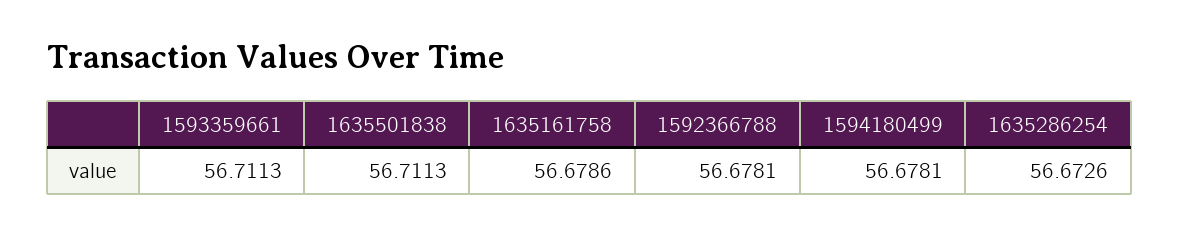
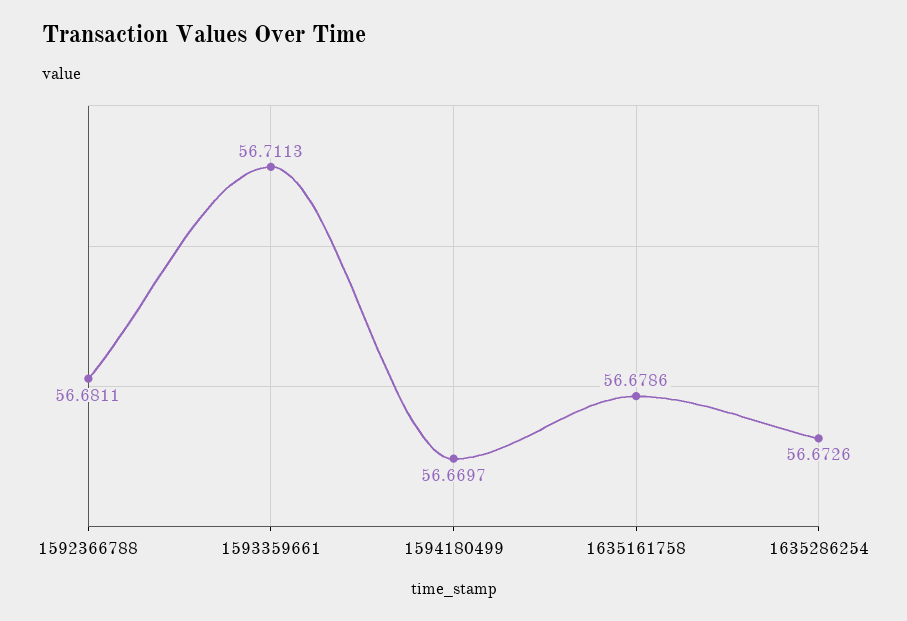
1635501838: 56.7113 -> none
1592366788: 56.6781 -> 56.6811
1594180499: 56.6781 -> 56.6697

